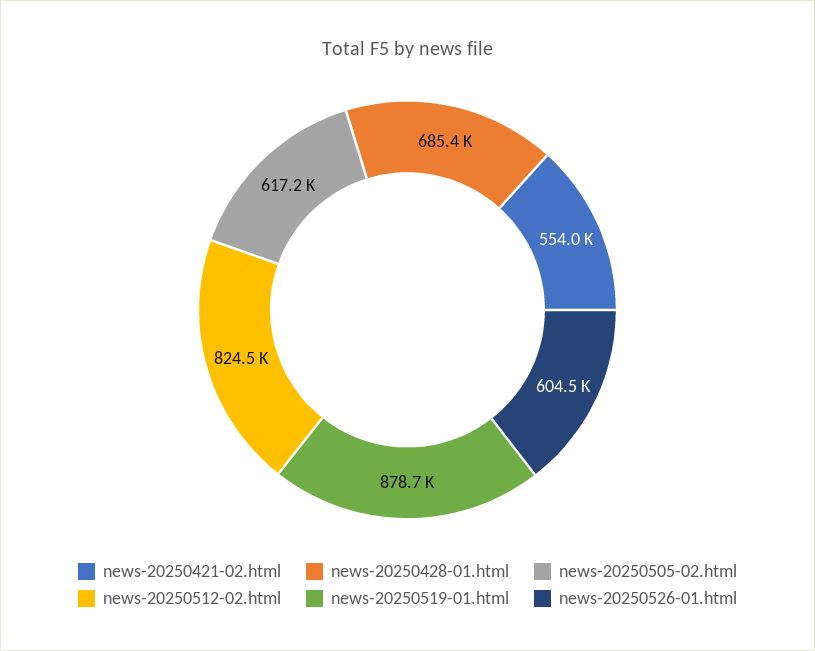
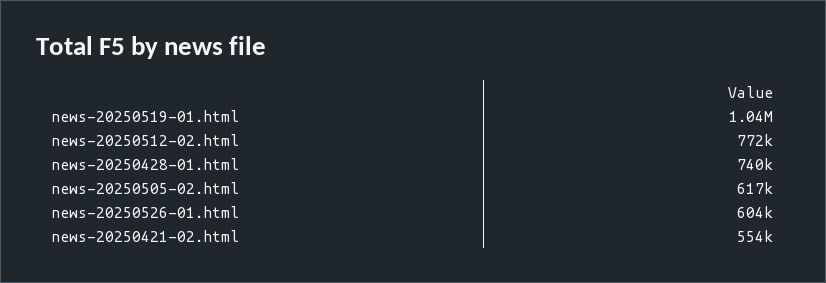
news-20250428-01.html: 685400 -> 740000
news-20250512-02.html: 824500 -> 772000
news-20250519-01.html: 878700 -> 1040000

